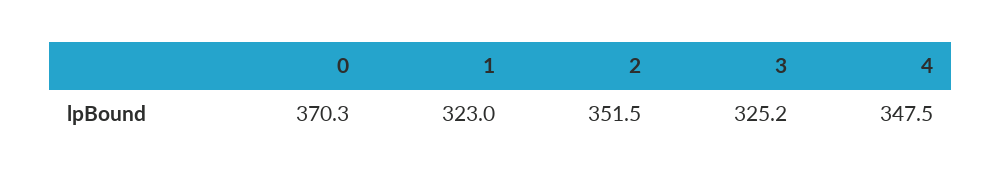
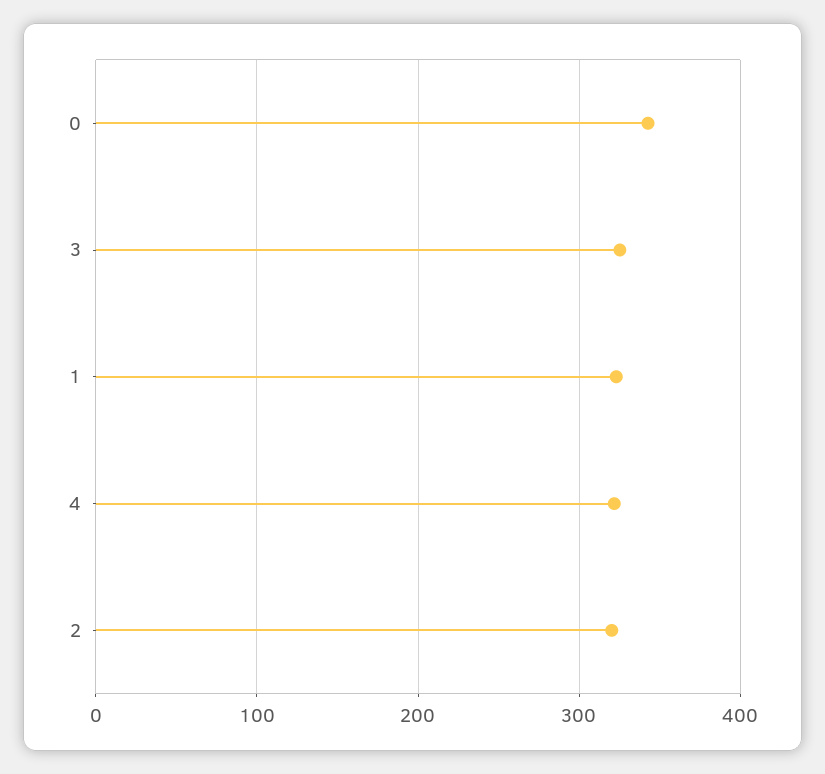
0: 370.3 -> 340
2: 351.5 -> 320
4: 347.5 -> 320

